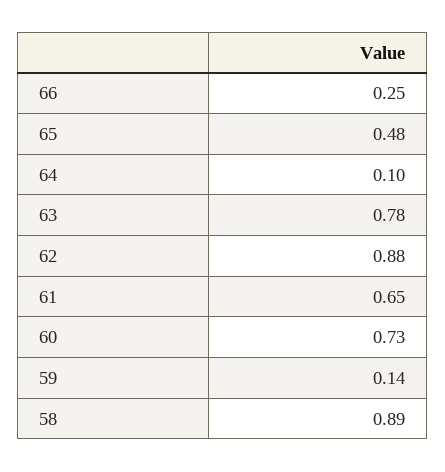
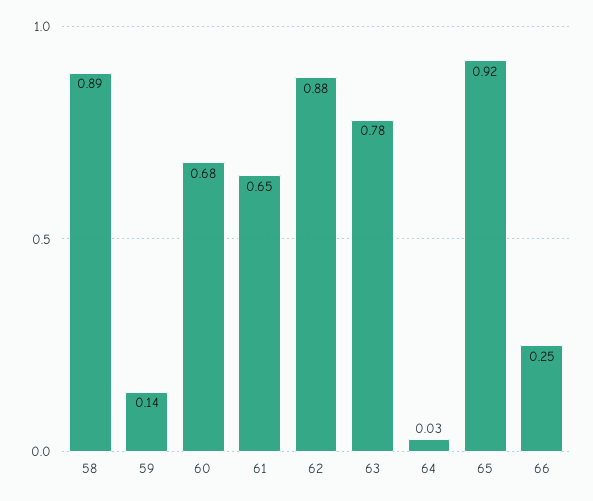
65: 0.48 -> 0.92
64: 0.1 -> 0.03
60: 0.73 -> 0.68

